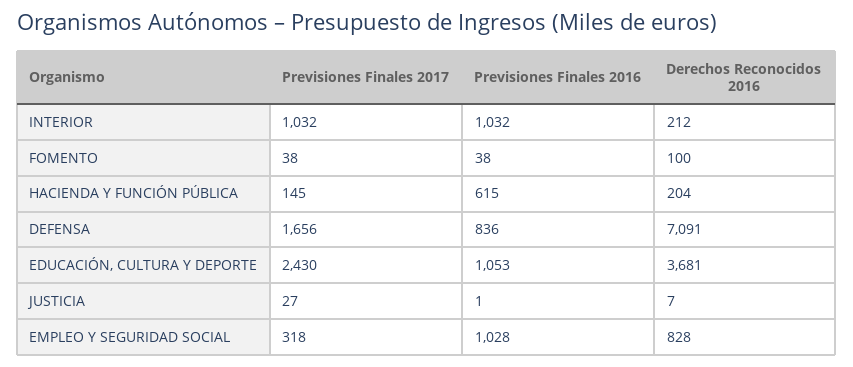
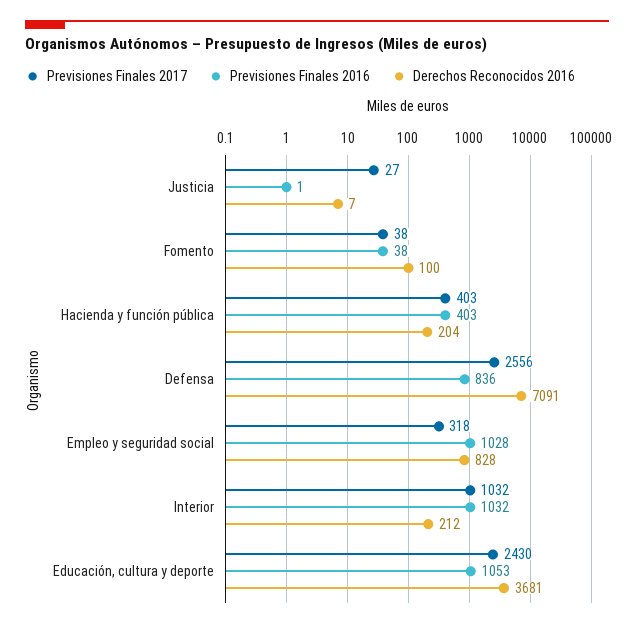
Previsiones Finales 2017, HACIENDA Y FUNCIÓN PÚBLICA: 145 -> 403
Previsiones Finales 2016, HACIENDA Y FUNCIÓN PÚBLICA: 615 -> 403
Previsiones Finales 2017, DEFENSA: 1656 -> 2556

